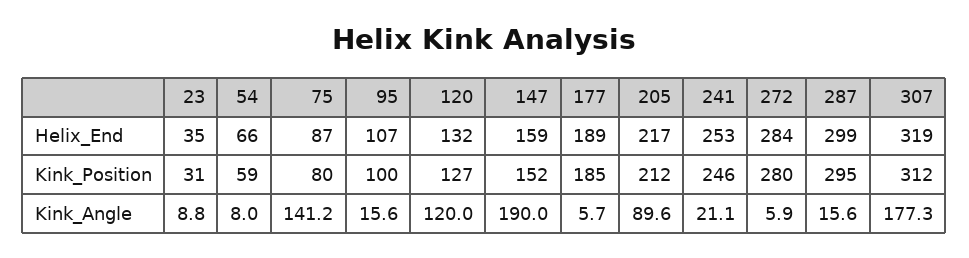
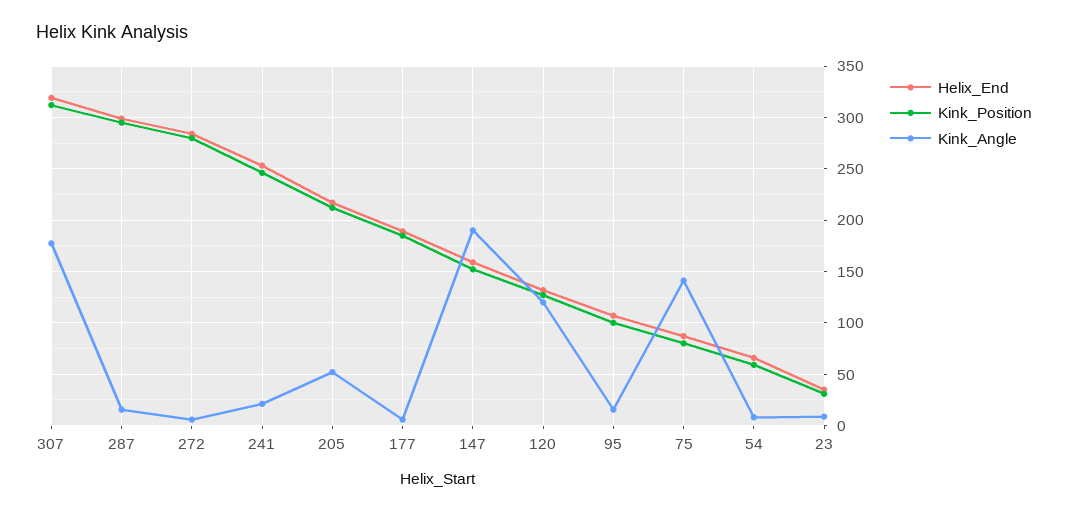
Kink_Angle, 205: 89.6 -> 50

